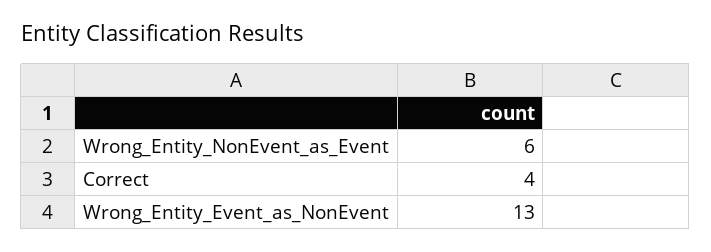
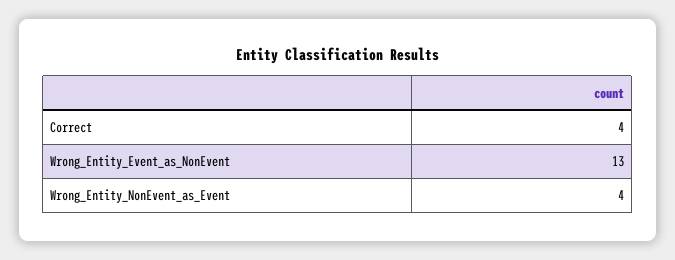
Wrong_Entity_NonEvent_as_Event: 6 -> 4

